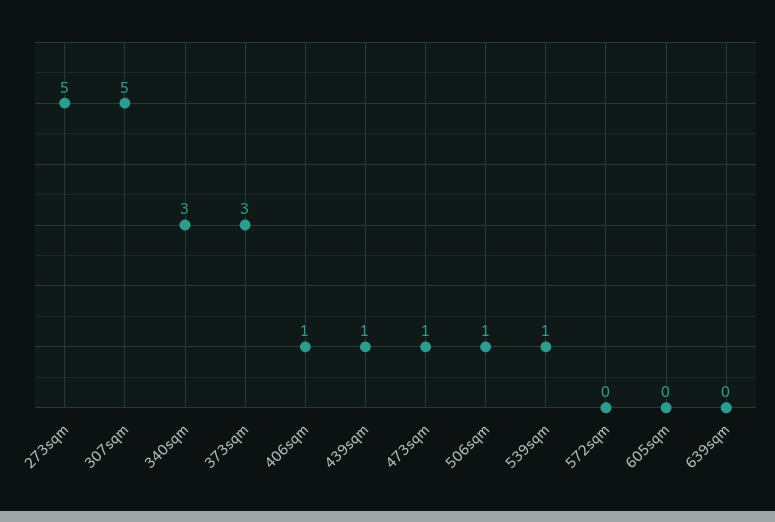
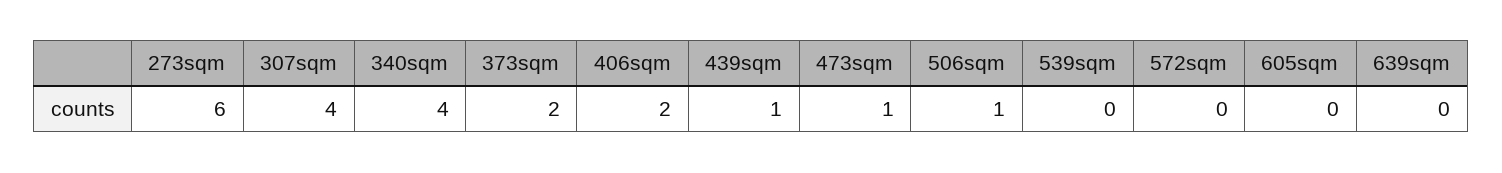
273sqm: 5 -> 6
307sqm: 5 -> 4
340sqm: 3 -> 4
373sqm: 3 -> 2
406sqm: 1 -> 2
539sqm: 1 -> 0

